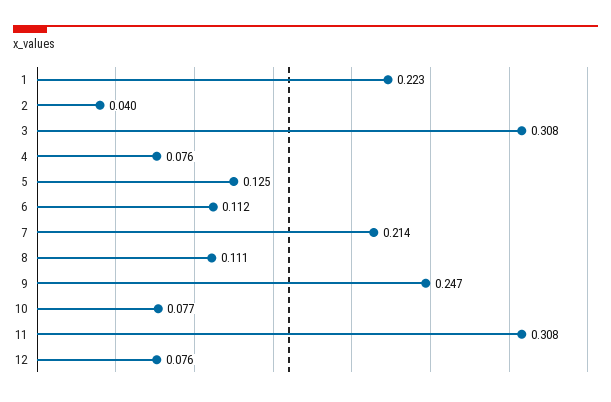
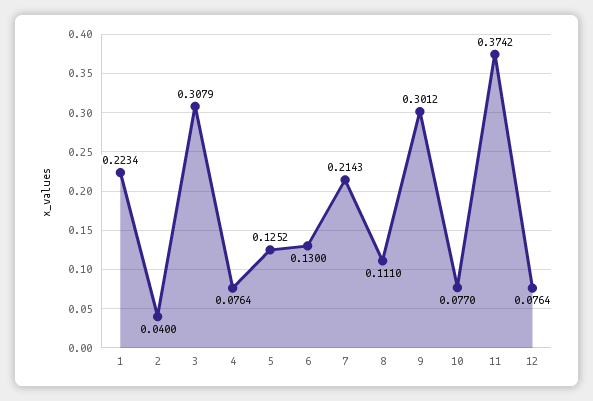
6: 0.112 -> 0.13
9: 0.247 -> 0.3012
11: 0.308 -> 0.3742

